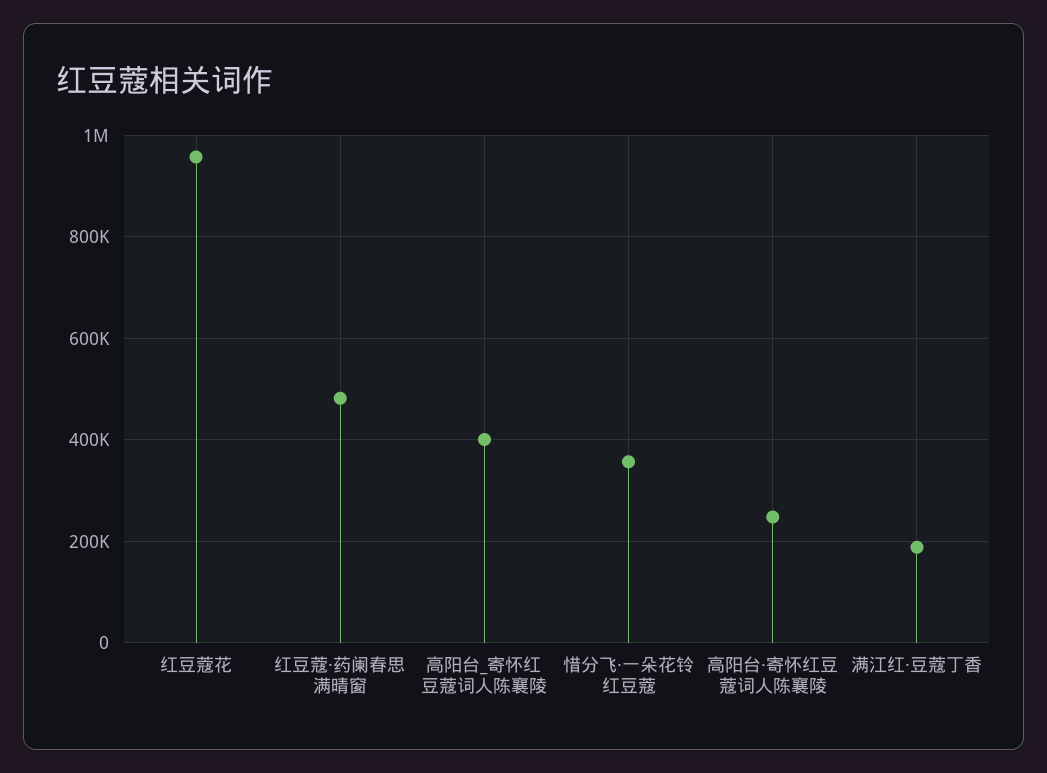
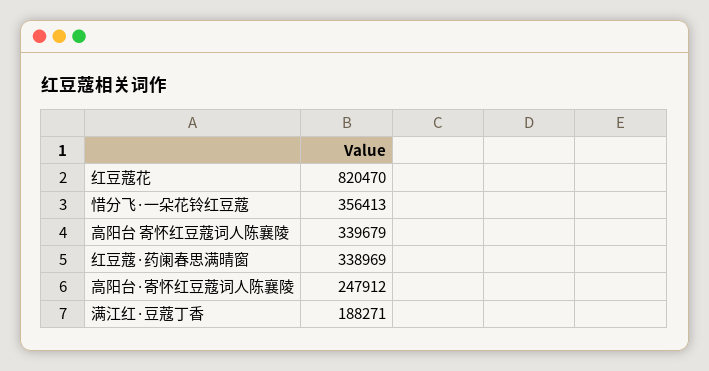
红豆蔻花: 960000 -> 820470
红豆蔻·药阑春思满晴窗: 480000 -> 338969
高阳台_寄怀红豆蔻词人陈襄陵: 400000 -> 339679

